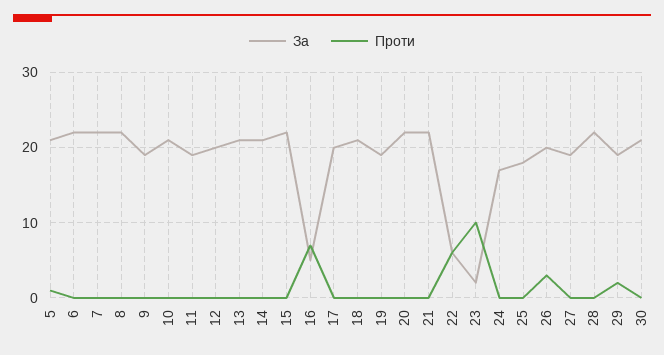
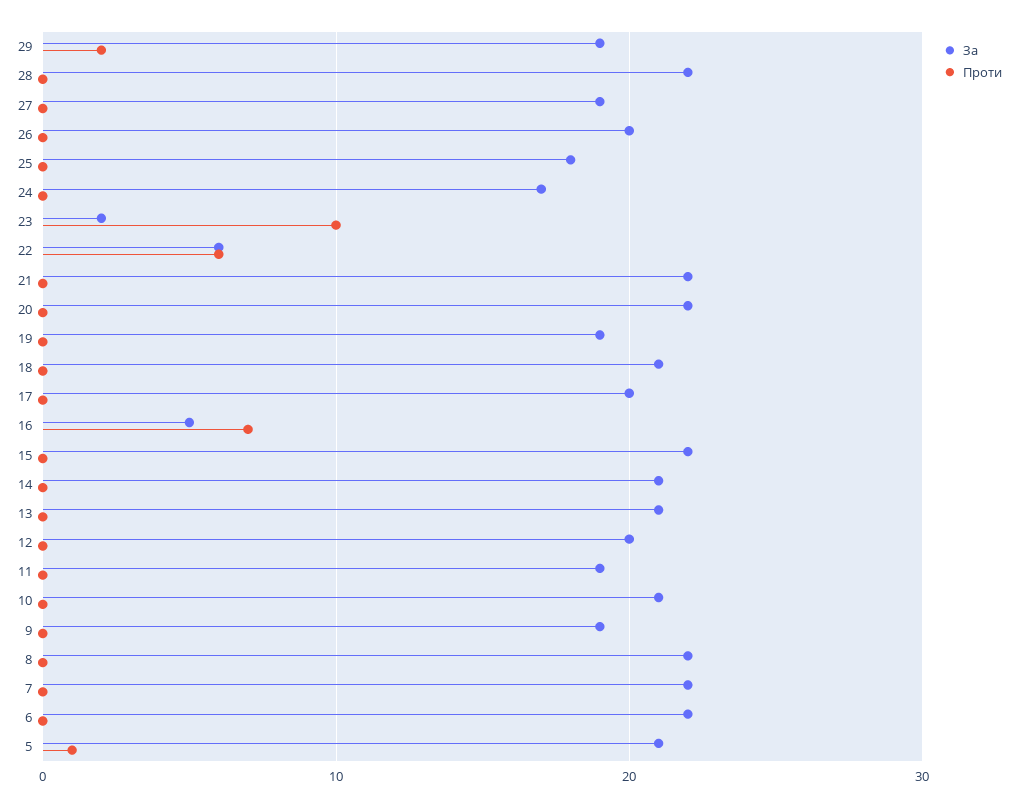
Проти, 26: 3 -> 0
За, 30: 21 -> none
Проти, 30: 0 -> none

